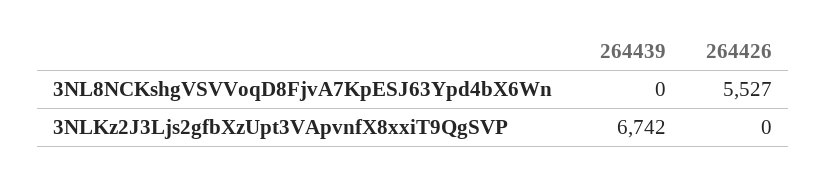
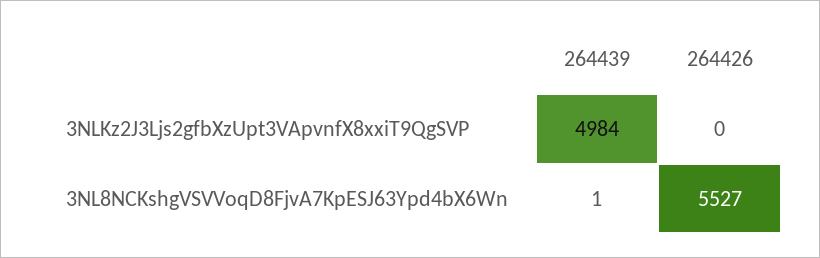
264439, 3NL8NCKshgVSVVoqD8FjvA7KpESJ63Ypd4bX6Wn: 0 -> 1
264439, 3NLKz2J3Ljs2gfbXzUpt3VApvnfX8xxiT9QgSVP: 6742 -> 4984

